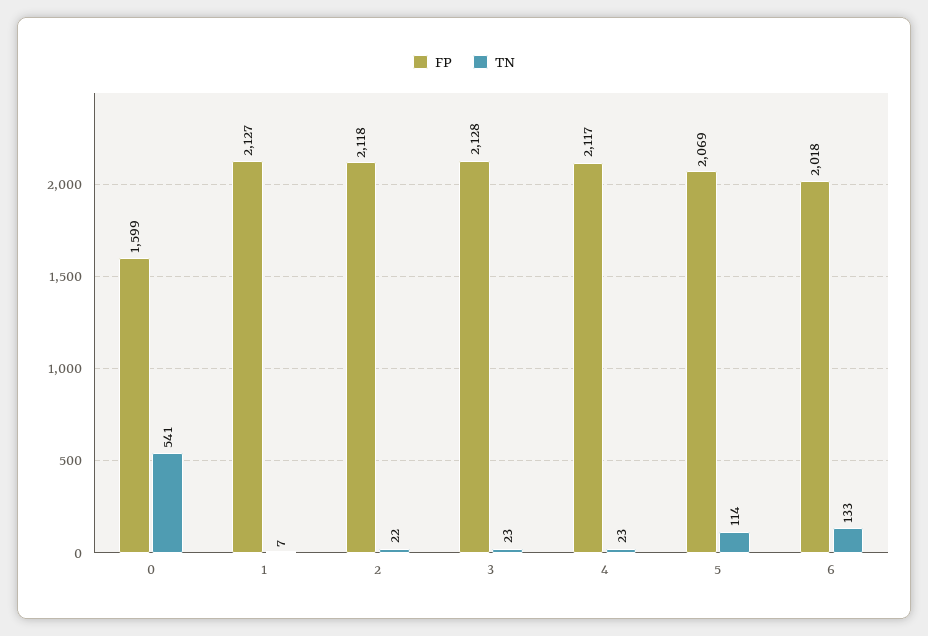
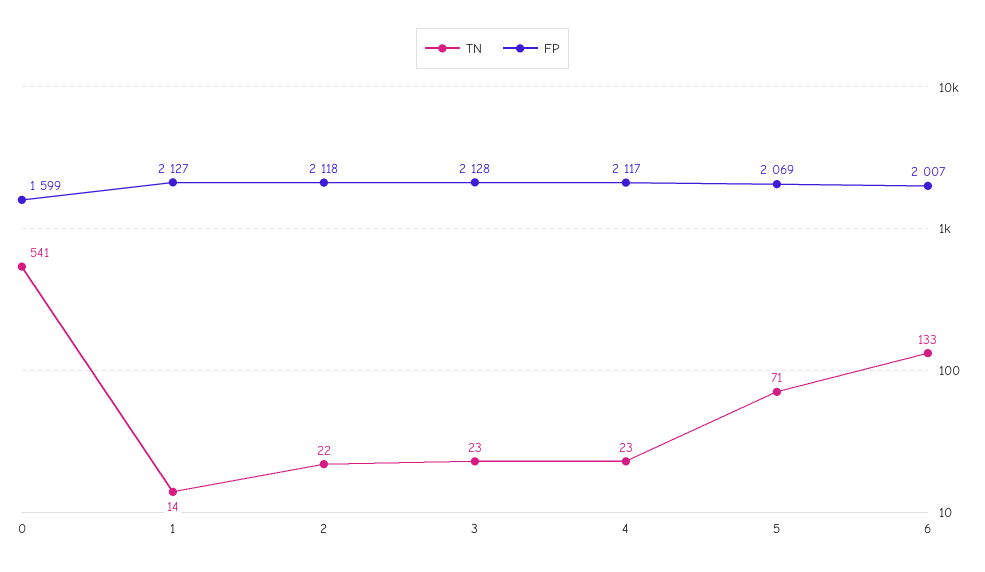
TN, 1: 7 -> 14
TN, 5: 114 -> 71
FP, 6: 2018 -> 2007

